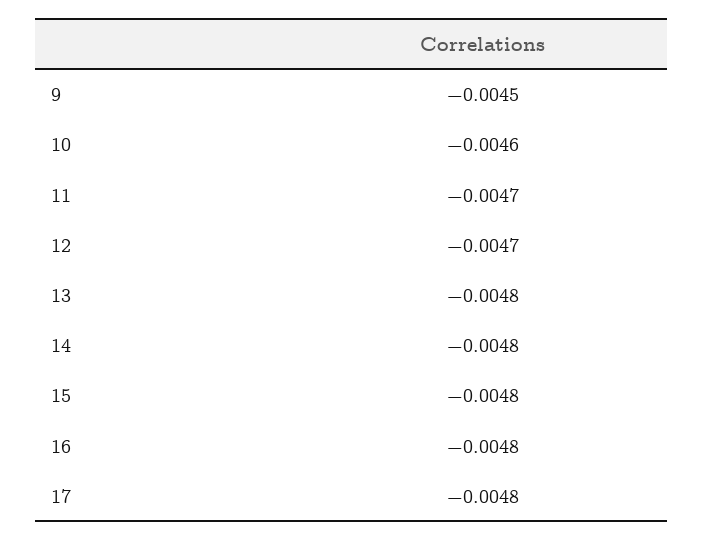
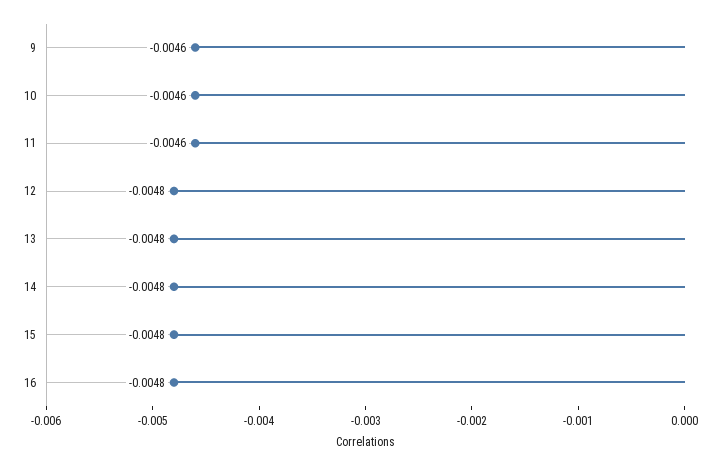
9: -0.0045 -> -0.0046
11: -0.0047 -> -0.0046
12: -0.0047 -> -0.0048
17: -0.0048 -> none

